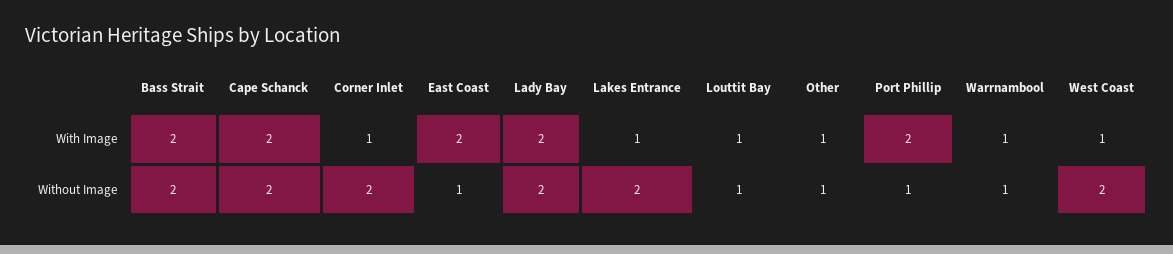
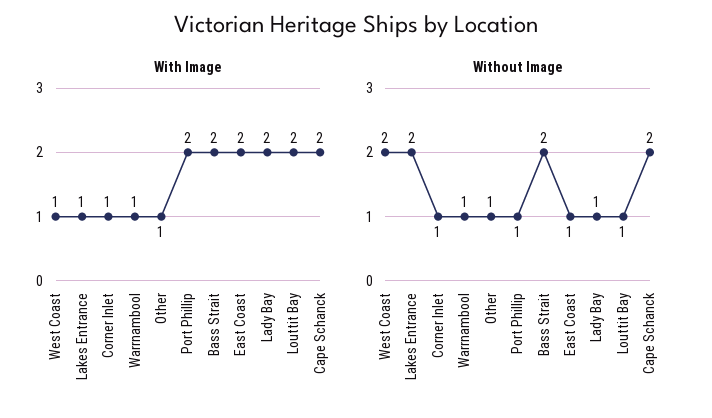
With Image, Louttit Bay: 1 -> 2
Without Image, Corner Inlet: 2 -> 1
Without Image, Lady Bay: 2 -> 1

